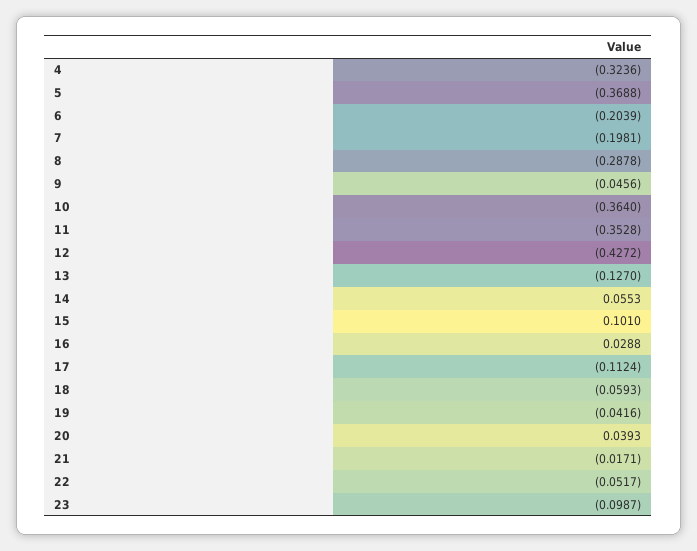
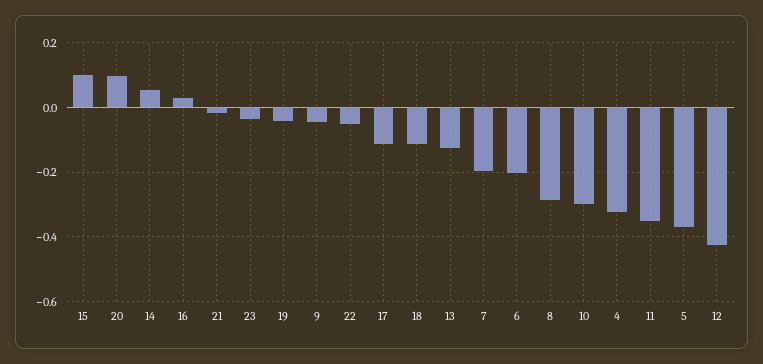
10: -0.364 -> -0.3
18: -0.0593 -> -0.12
20: 0.0393 -> 0.1
23: -0.0987 -> -0.04

